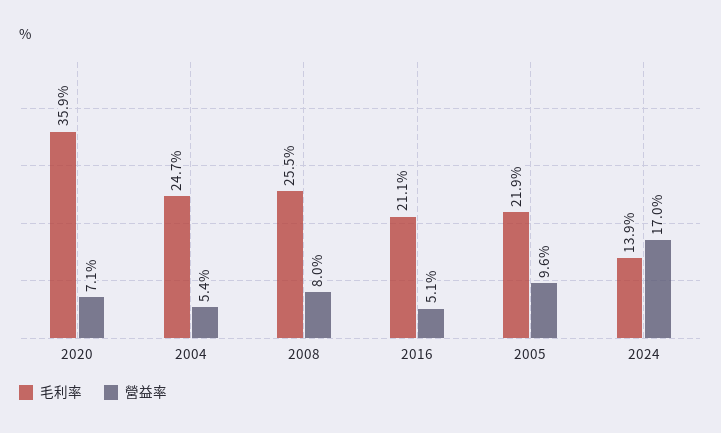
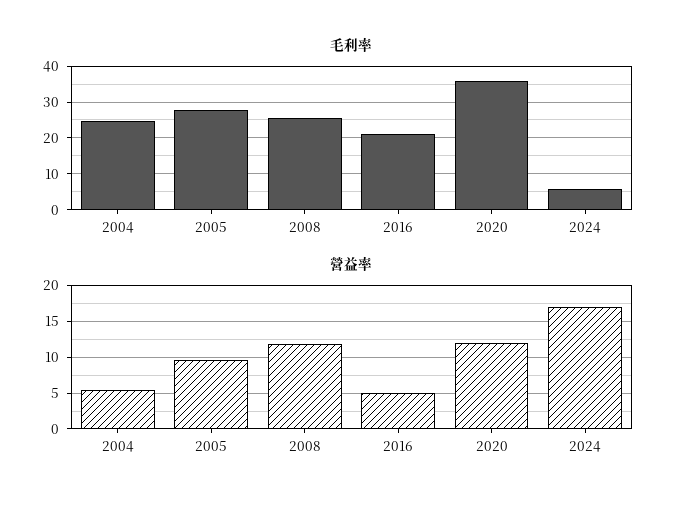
營益率, 2020: 7.1 -> 12
營益率, 2008: 8 -> 12
毛利率, 2005: 21.9 -> 28
毛利率, 2024: 13.9 -> 6

